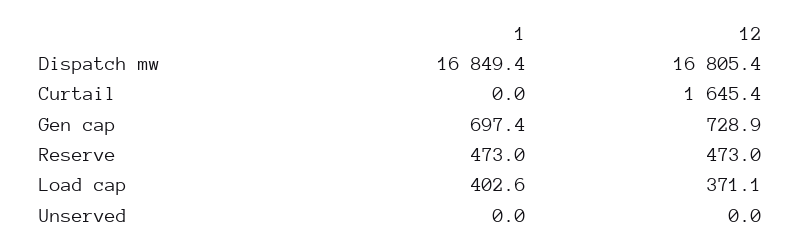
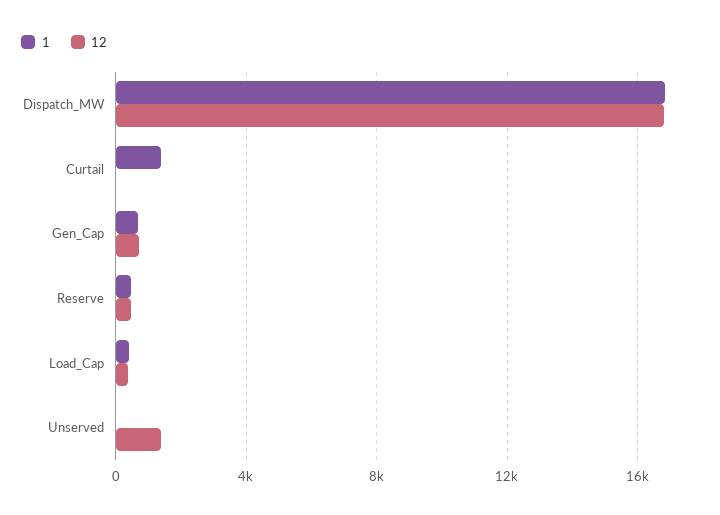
1, Curtail: 0 -> 1500
12, Curtail: 1645.4 -> 0
12, Unserved: 0 -> 1500

